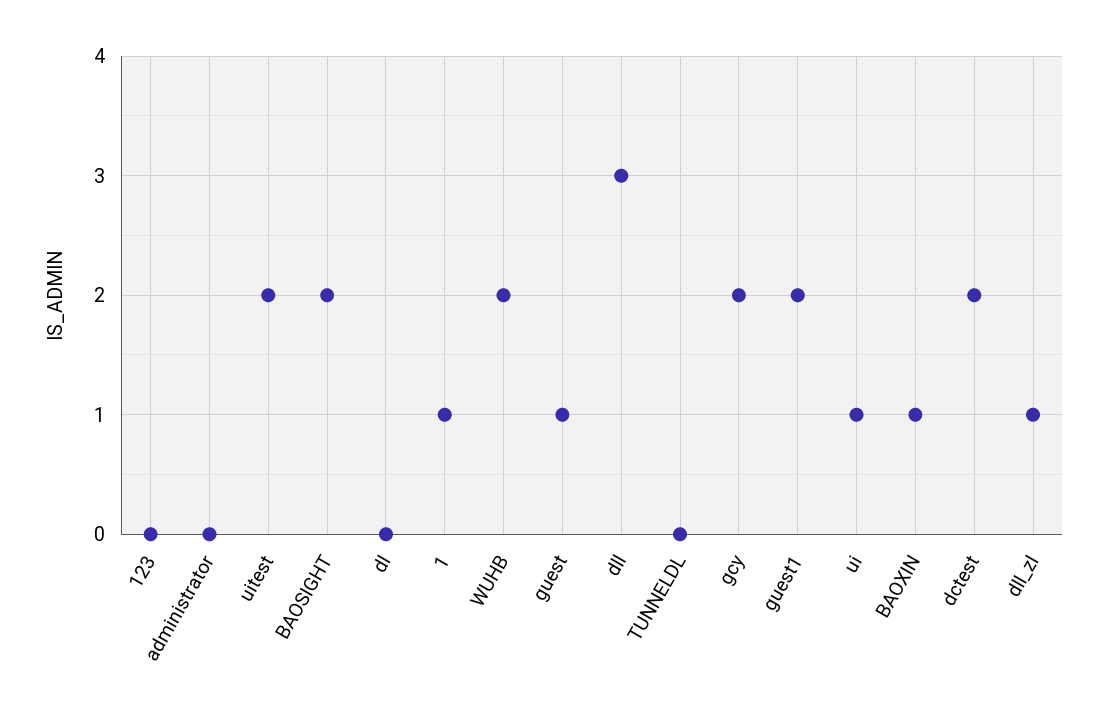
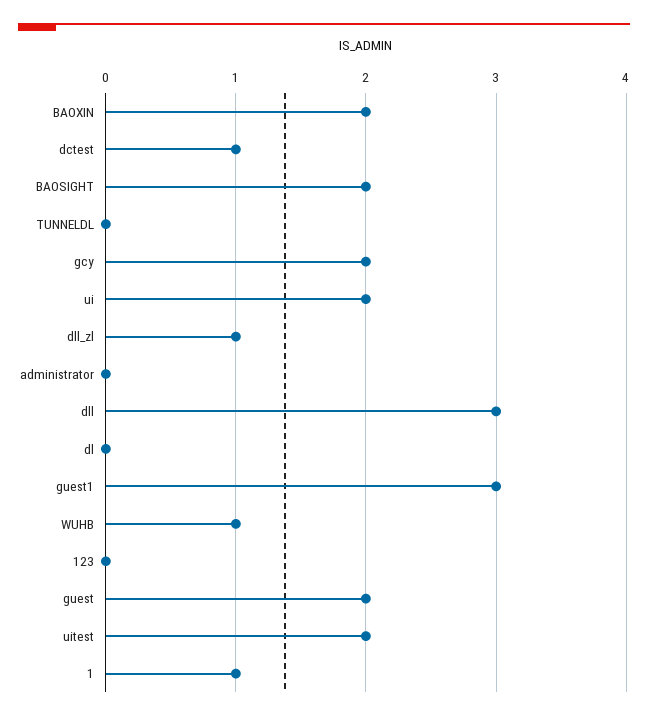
WUHB: 2 -> 1
guest: 1 -> 2
guest1: 2 -> 3
ui: 1 -> 2
BAOXIN: 1 -> 2
dctest: 2 -> 1

